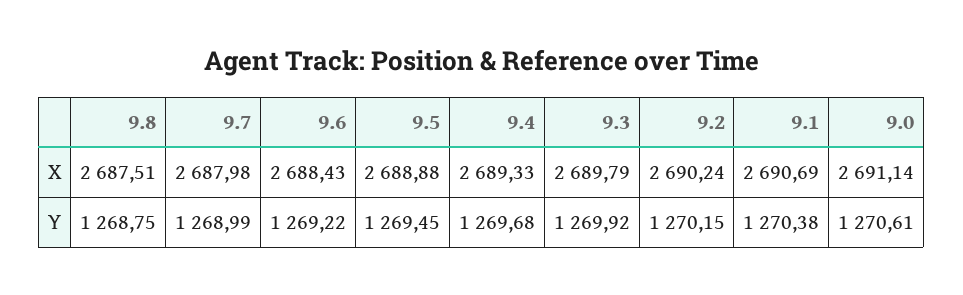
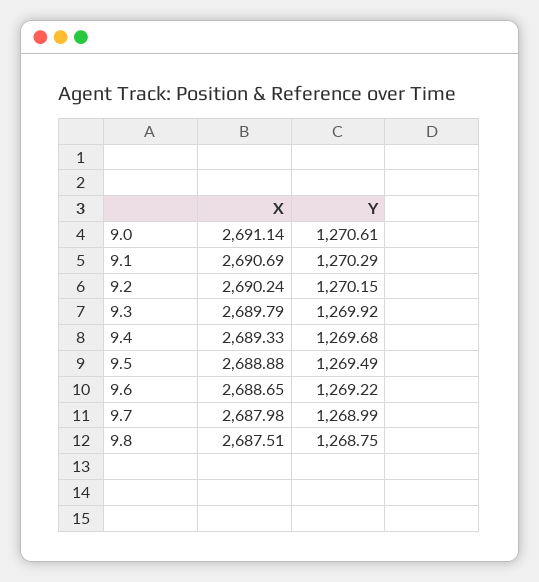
9.6, X: 2688.43 -> 2688.65
9.5, Y: 1269.45 -> 1269.49
9.1, Y: 1270.38 -> 1270.29

